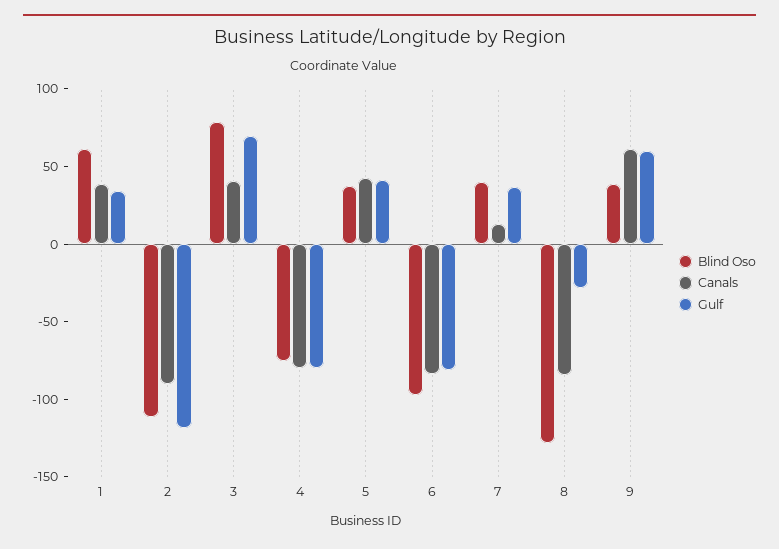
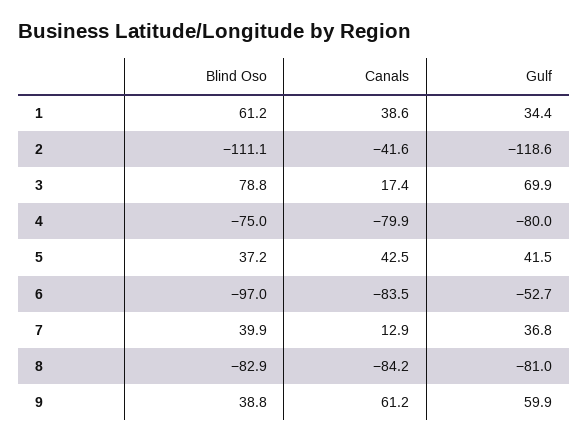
Canals, 2: -90 -> -41.6
Canals, 3: 40 -> 17.4
Gulf, 6: -80 -> -52.7
Blind Oso, 8: -130 -> -82.9
Gulf, 8: -30 -> -81

